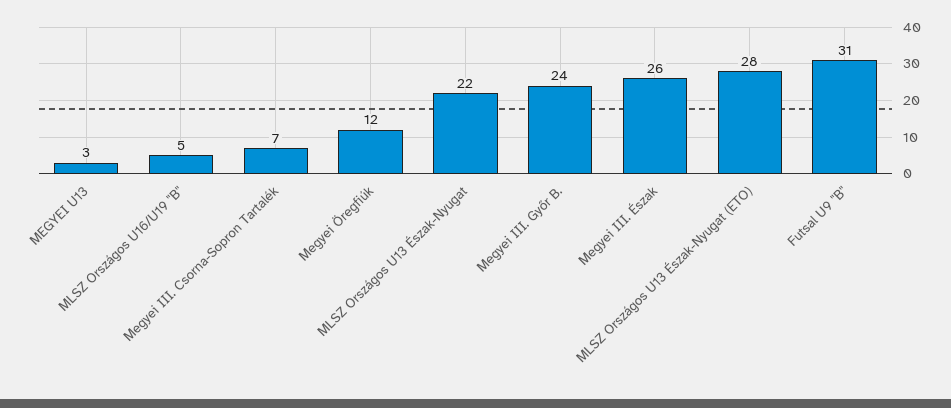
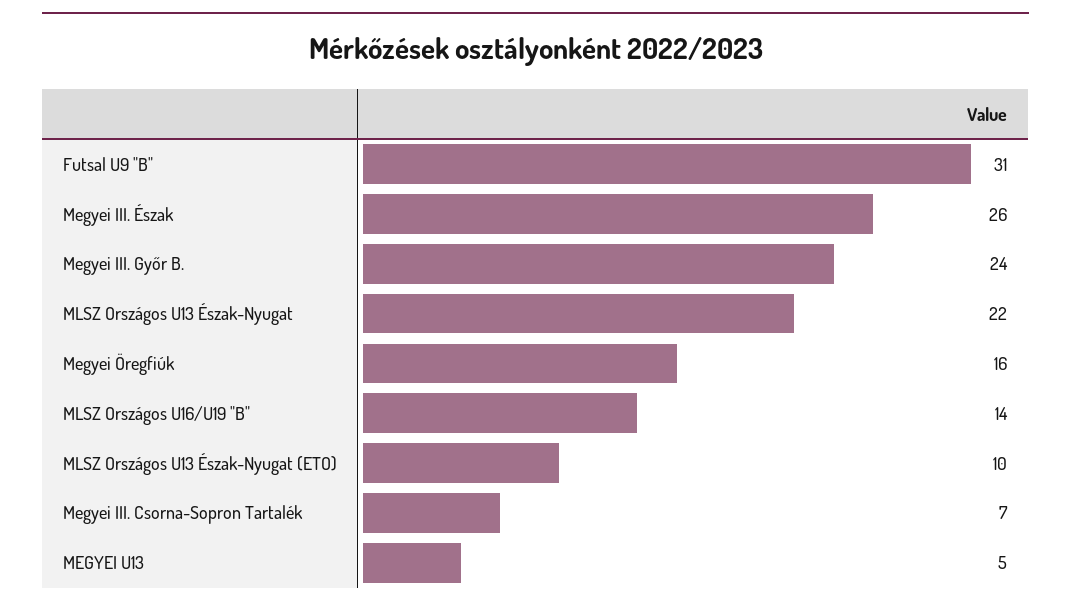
MEGYEI U13: 3 -> 5
MLSZ Országos U16/U19 "B": 5 -> 14
Megyei Öregfiúk: 12 -> 16
MLSZ Országos U13 Észak-Nyugat (ETO): 28 -> 10

